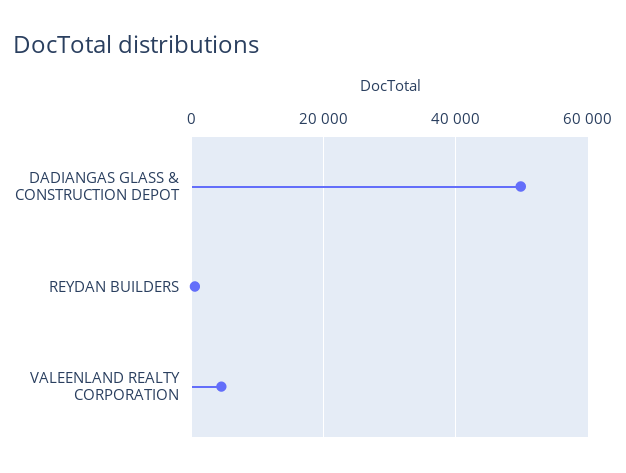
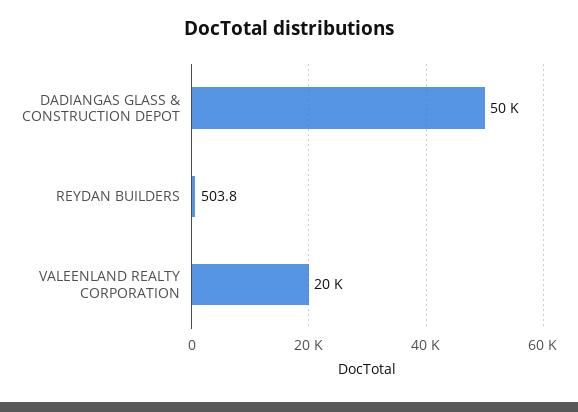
VALEENLAND REALTY CORPORATION: 4000 -> 20000

